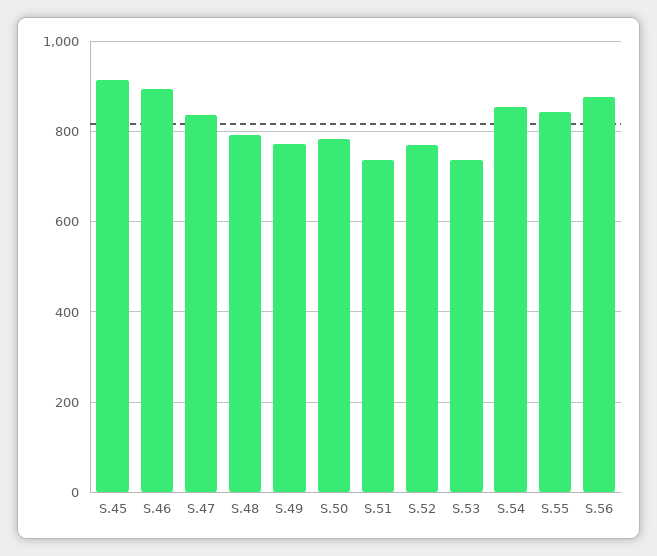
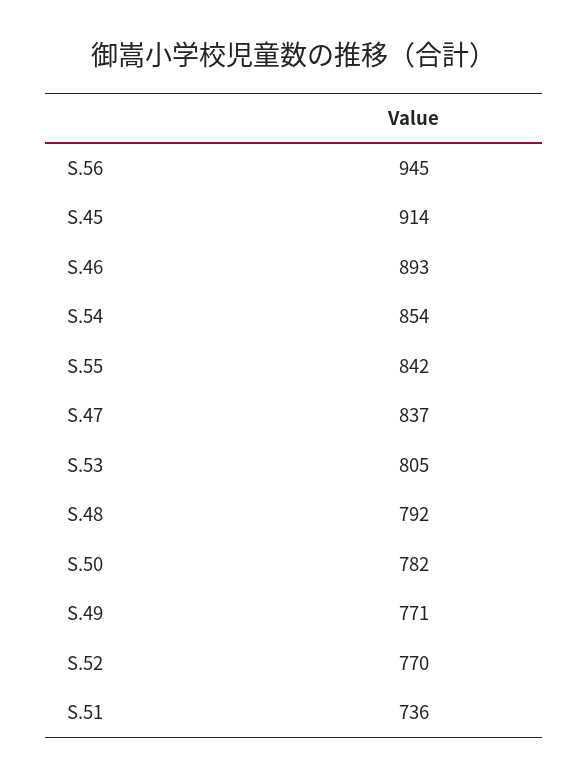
S.53: 740 -> 805
S.56: 880 -> 945

